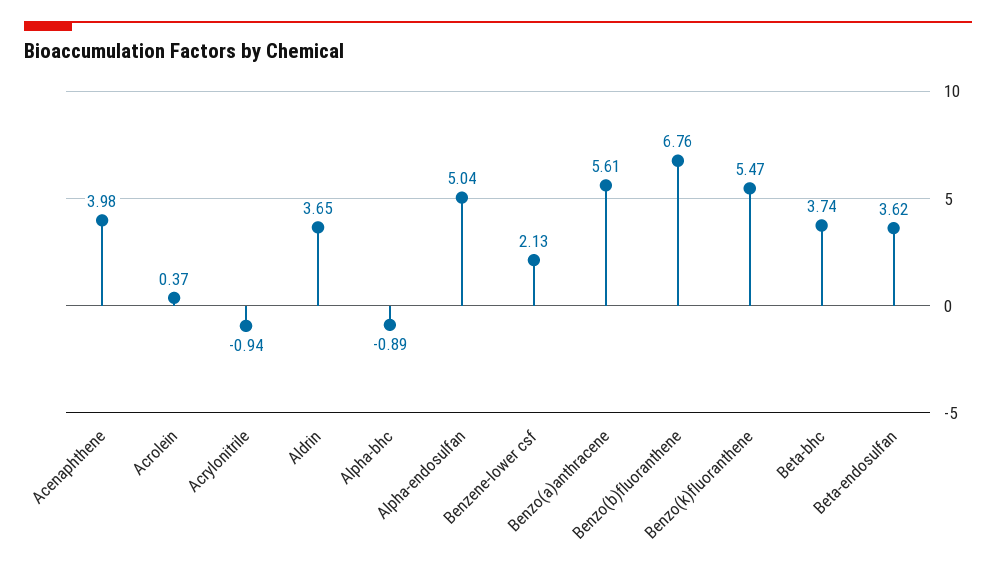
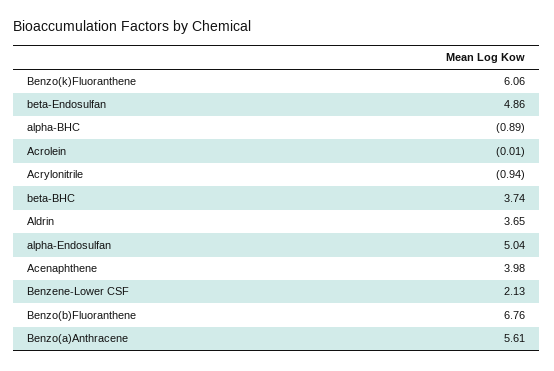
Acrolein: 0.37 -> -0.01
Benzo(k)fluoranthene: 5.47 -> 6.06
Beta-endosulfan: 3.62 -> 4.86

